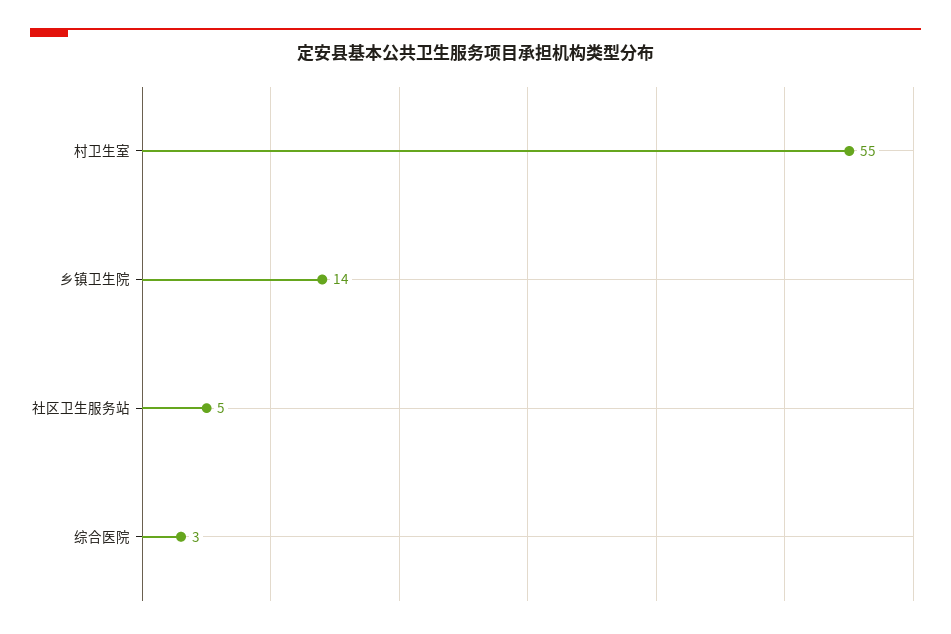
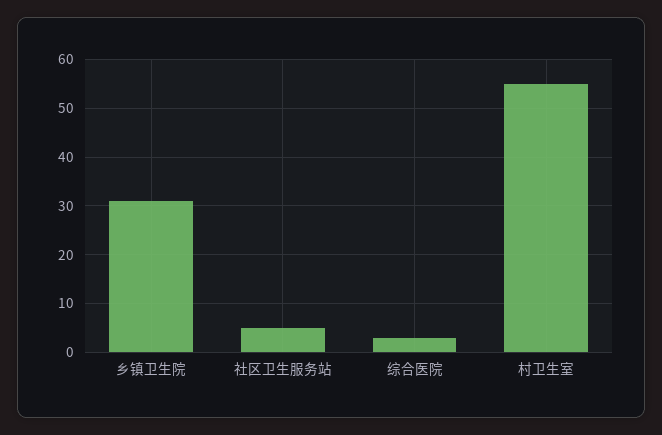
乡镇卫生院: 14 -> 30

